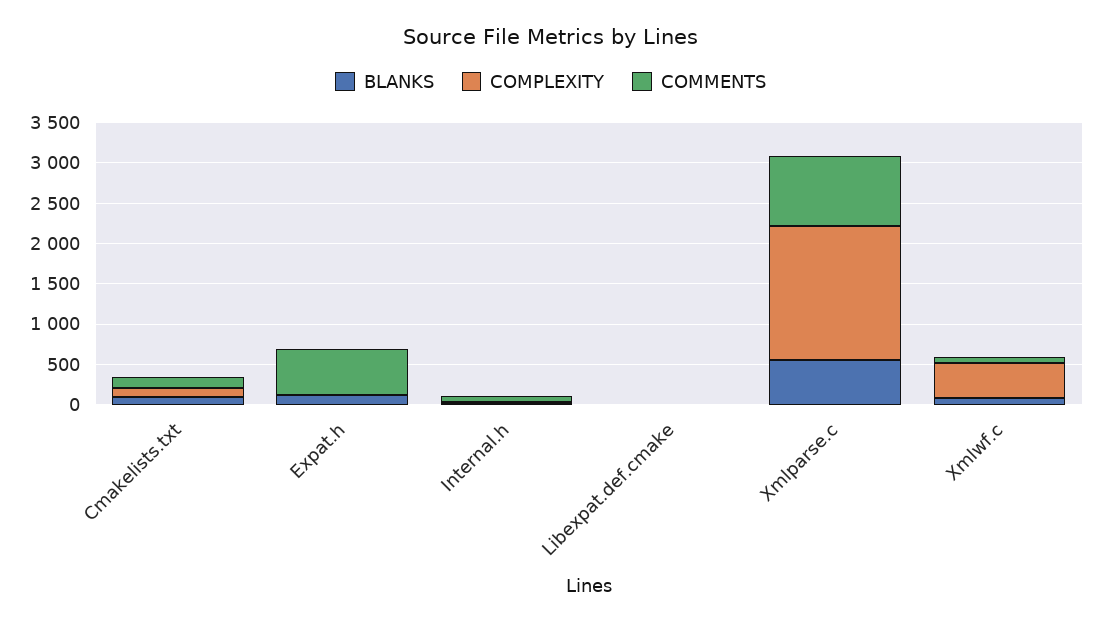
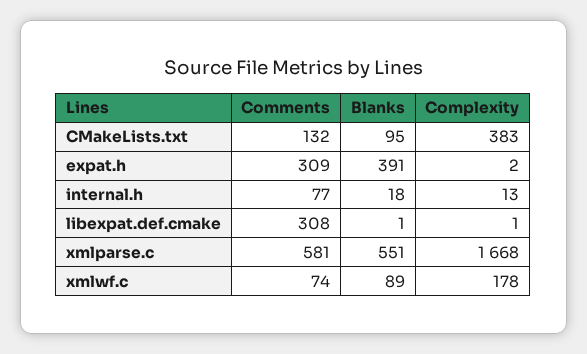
COMPLEXITY, Cmakelists.txt: 100 -> 383
BLANKS, Expat.h: 100 -> 391
COMMENTS, Expat.h: 600 -> 309
COMMENTS, Libexpat.def.cmake: 0 -> 308
COMMENTS, Xmlparse.c: 900 -> 581
COMPLEXITY, Xmlwf.c: 400 -> 178

